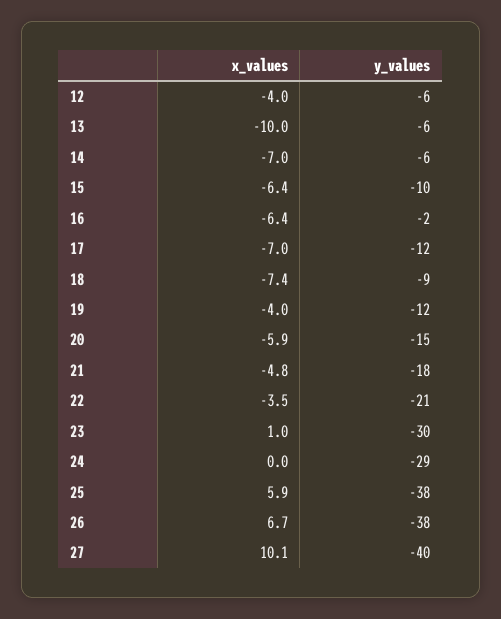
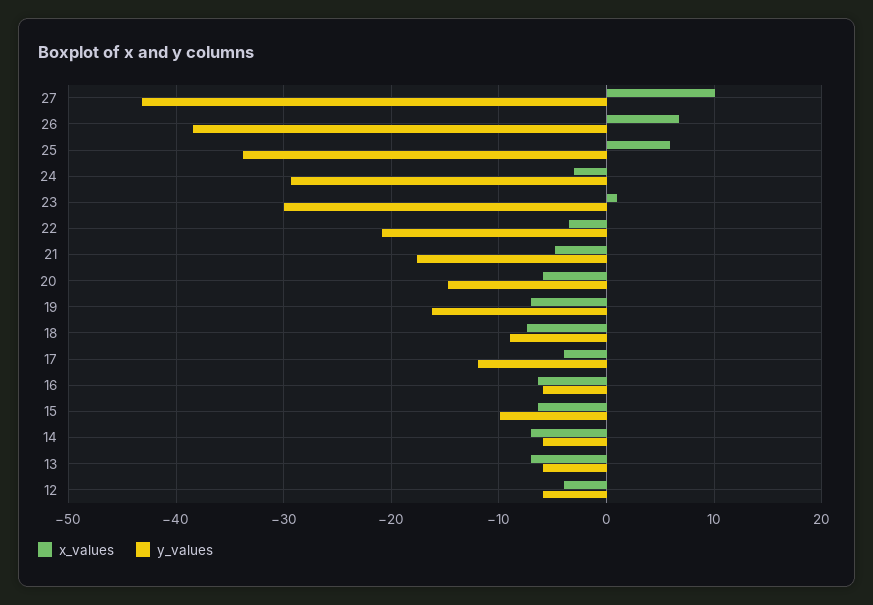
x_values, 13: -10 -> -7
y_values, 16: -2 -> -6
x_values, 17: -7 -> -4
x_values, 19: -4 -> -7
y_values, 19: -12 -> -16
x_values, 24: 0 -> -3
y_values, 25: -38 -> -34
y_values, 27: -40 -> -43

